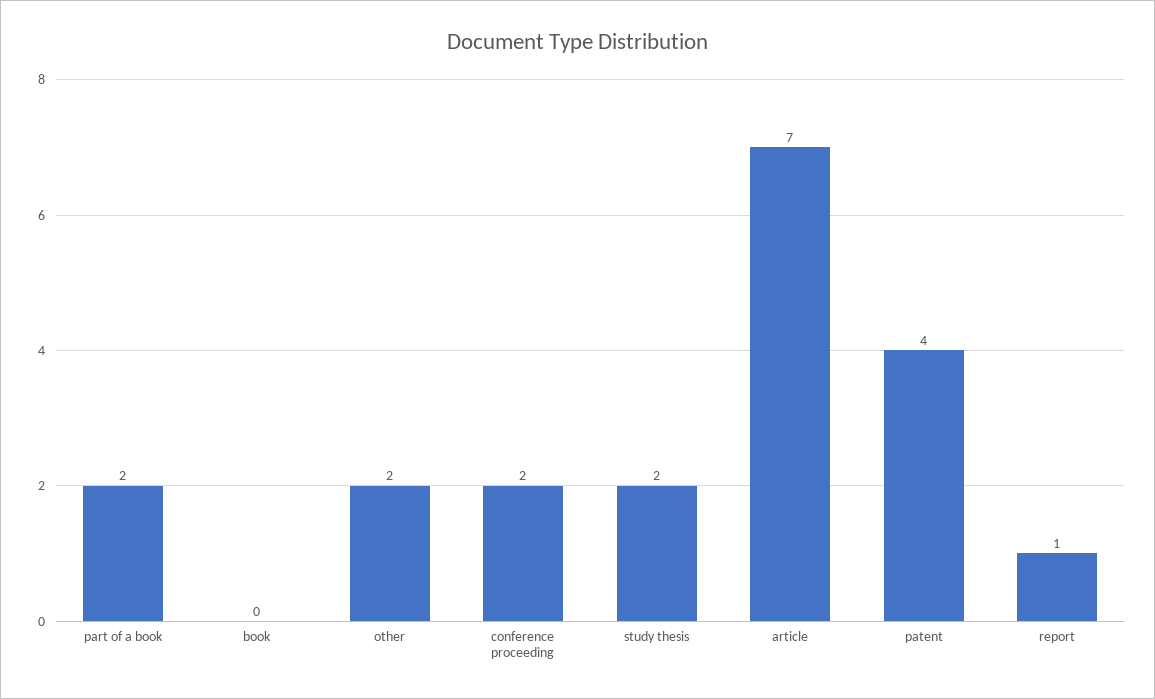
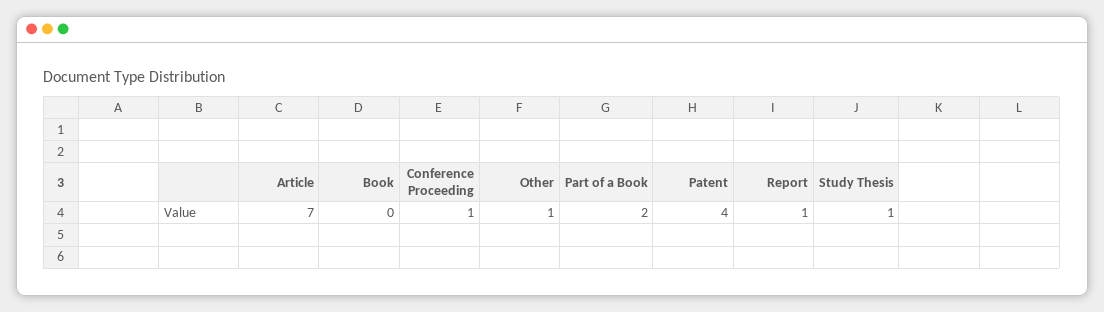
other: 2 -> 1
conference proceeding: 2 -> 1
study thesis: 2 -> 1

